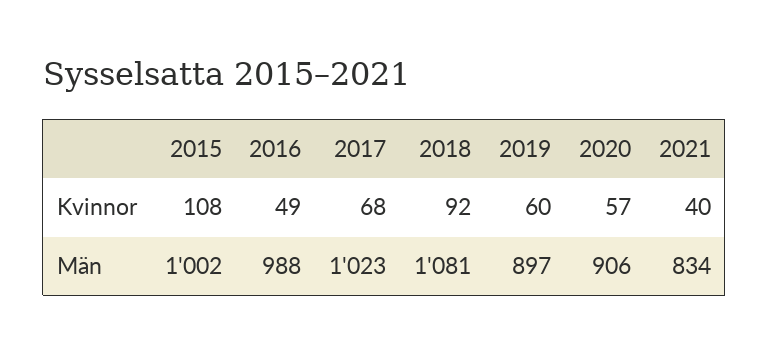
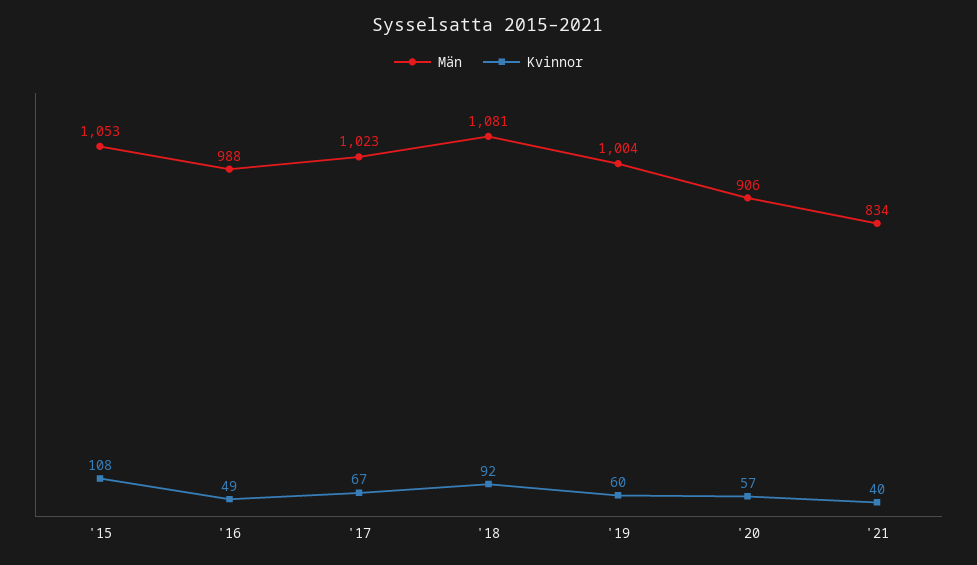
Kvinnor, 2017: 68 -> 67
Män, 2015: 1002 -> 1053
Män, 2019: 897 -> 1004

